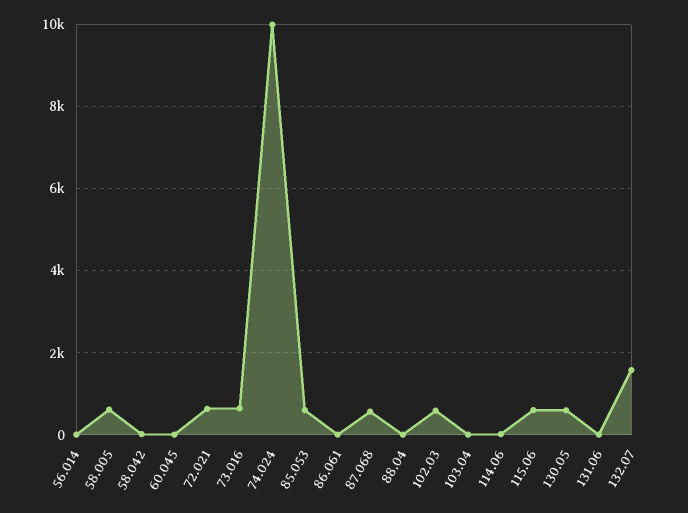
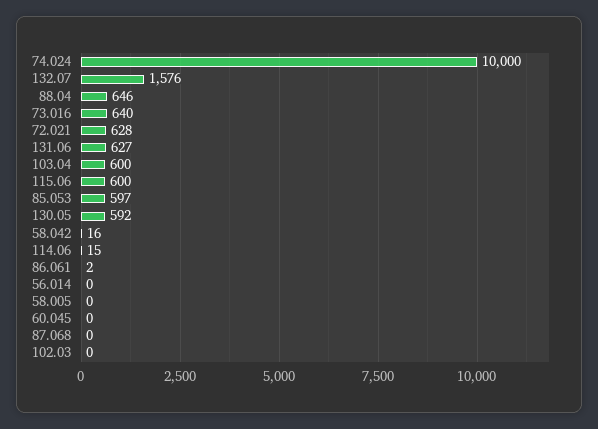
58.005: 600 -> 0
87.068: 600 -> 0
88.04: 0 -> 646
102.03: 600 -> 0
103.04: 0 -> 600
131.06: 0 -> 627

